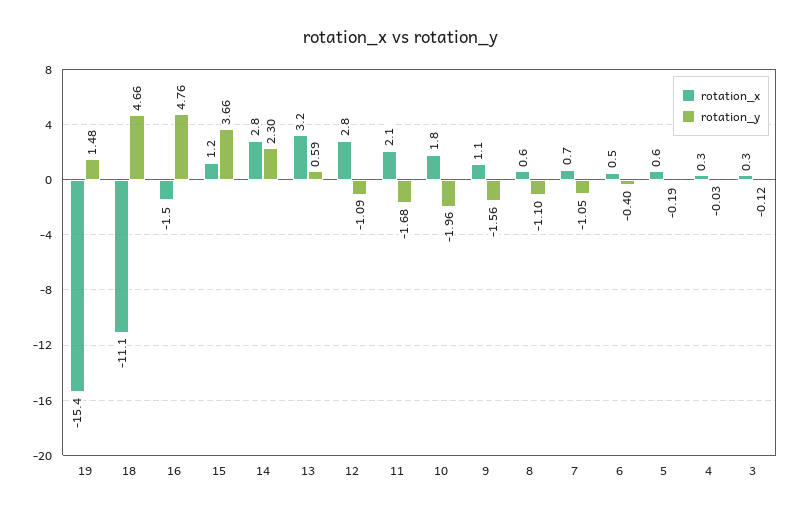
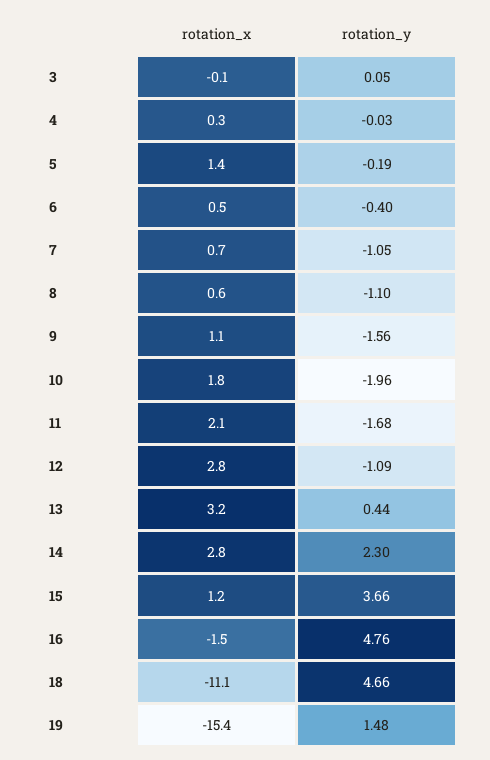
rotation_y, 13: 0.59 -> 0.44
rotation_x, 5: 0.6 -> 1.4
rotation_x, 3: 0.3 -> -0.1
rotation_y, 3: -0.12 -> 0.05

